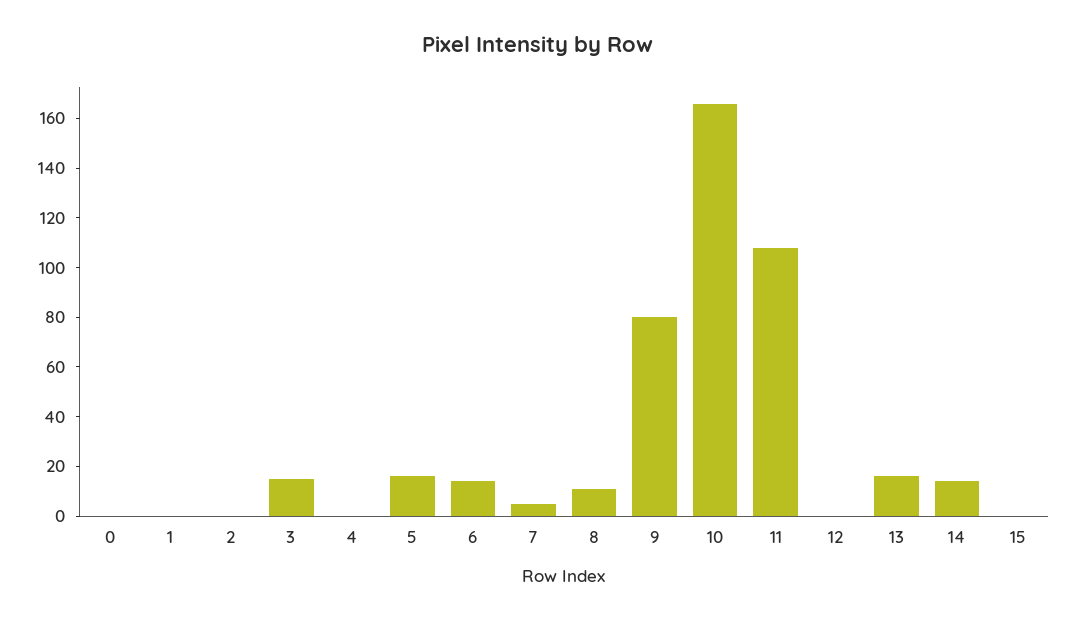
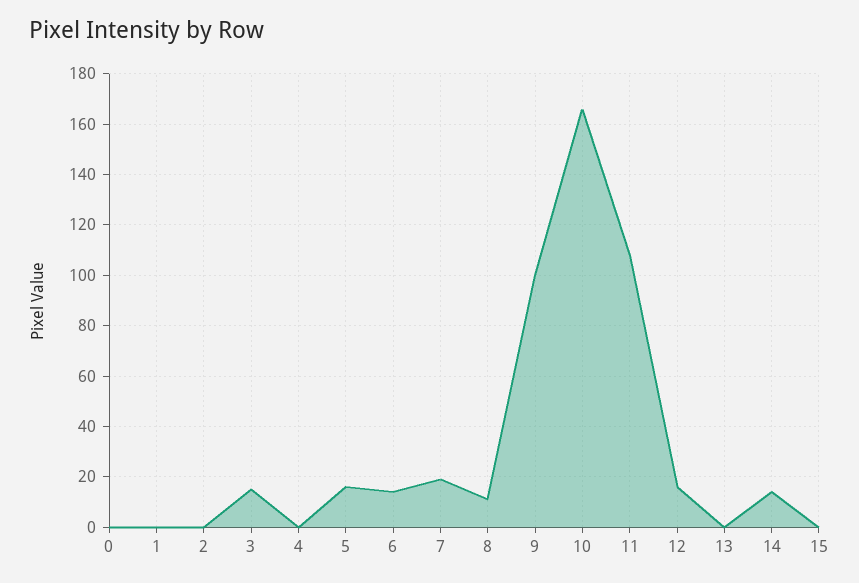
7: 5 -> 20
9: 80 -> 100
12: 0 -> 15
13: 15 -> 0

